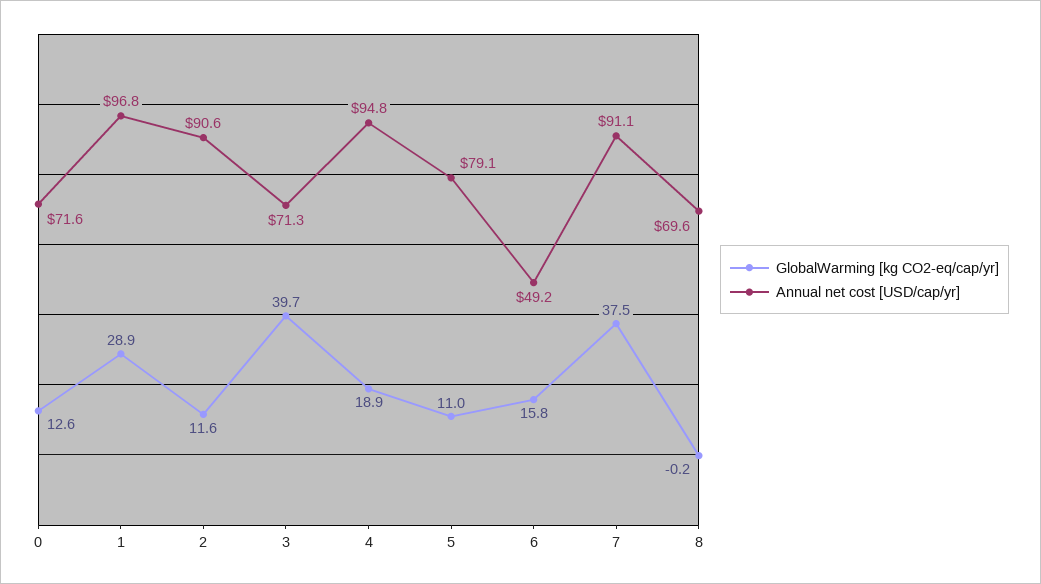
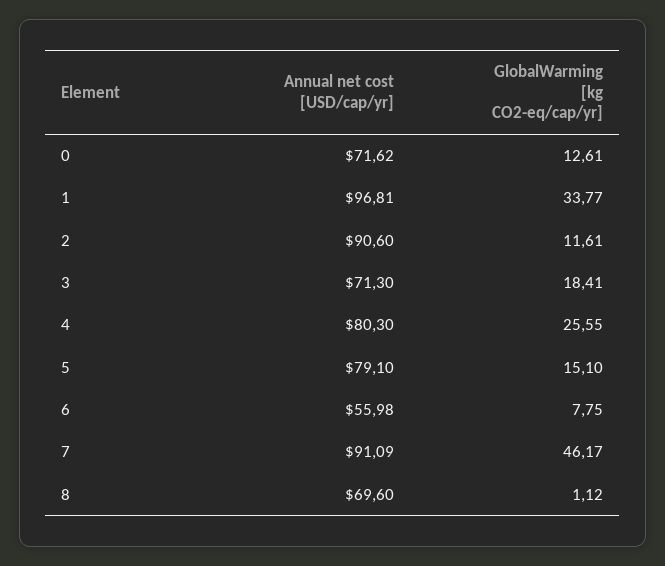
GlobalWarming [kg CO2-eq/cap/yr], 1: 28.9 -> 33.77
GlobalWarming [kg CO2-eq/cap/yr], 3: 39.7 -> 18.41
GlobalWarming [kg CO2-eq/cap/yr], 4: 18.9 -> 25.55
Annual net cost [USD/cap/yr], 4: 94.8 -> 80.3
GlobalWarming [kg CO2-eq/cap/yr], 5: 11 -> 15.1
GlobalWarming [kg CO2-eq/cap/yr], 6: 15.8 -> 7.75
Annual net cost [USD/cap/yr], 6: 49.2 -> 55.98
GlobalWarming [kg CO2-eq/cap/yr], 7: 37.5 -> 46.17
GlobalWarming [kg CO2-eq/cap/yr], 8: -0.2 -> 1.12

